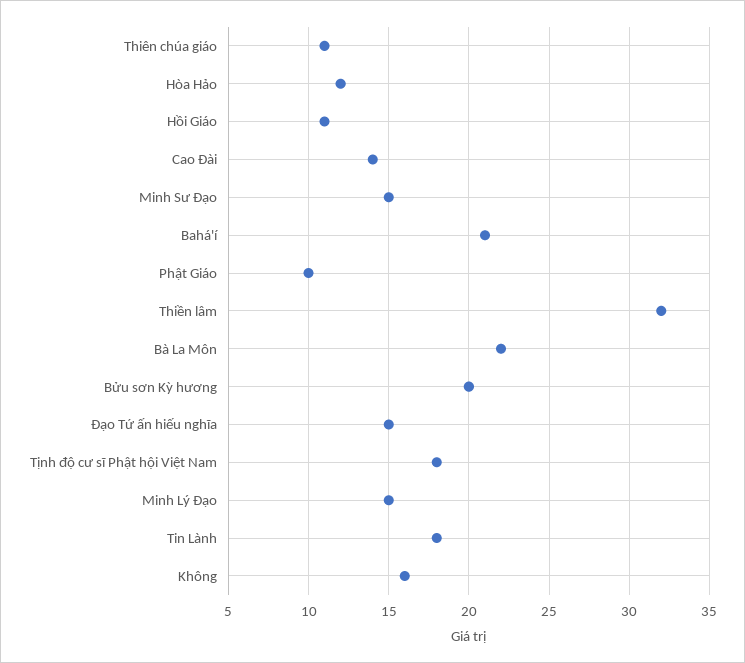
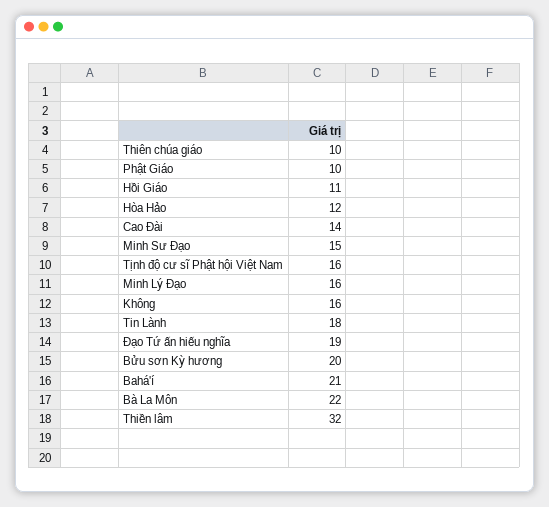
Thiên chúa giáo: 11 -> 10
Đạo Tứ ấn hiếu nghĩa: 15 -> 19
Tịnh độ cư sĩ Phật hội Việt Nam: 18 -> 16
Minh Lý Đạo: 15 -> 16

